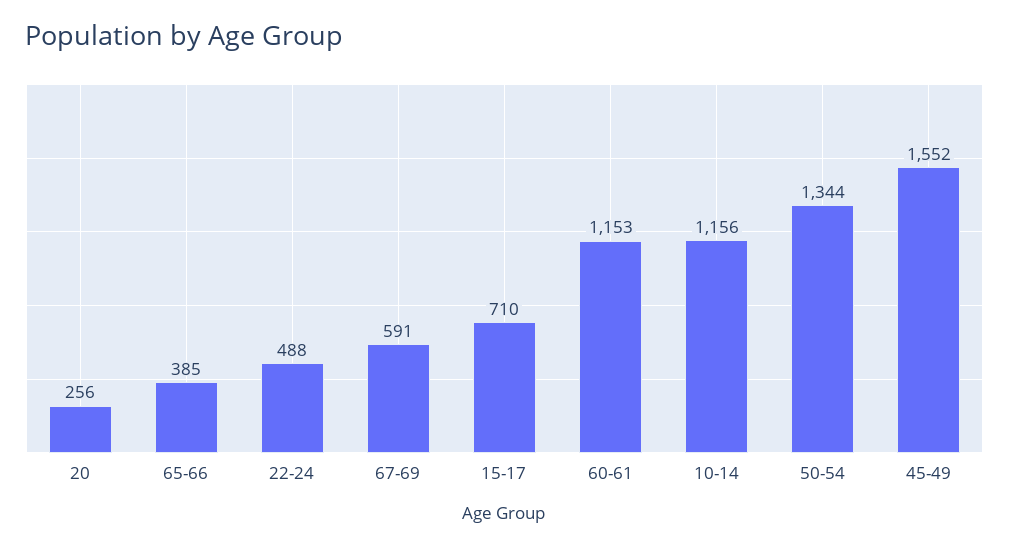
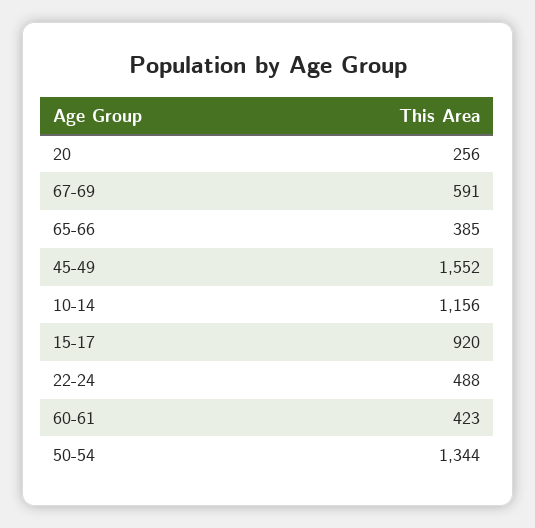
15-17: 710 -> 920
60-61: 1153 -> 423

